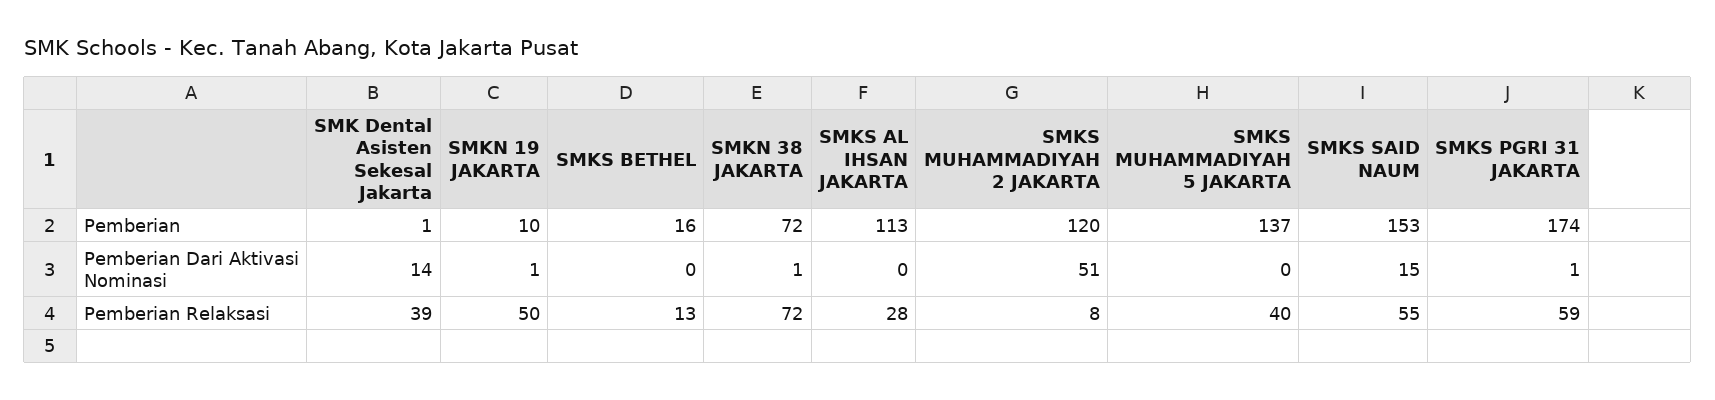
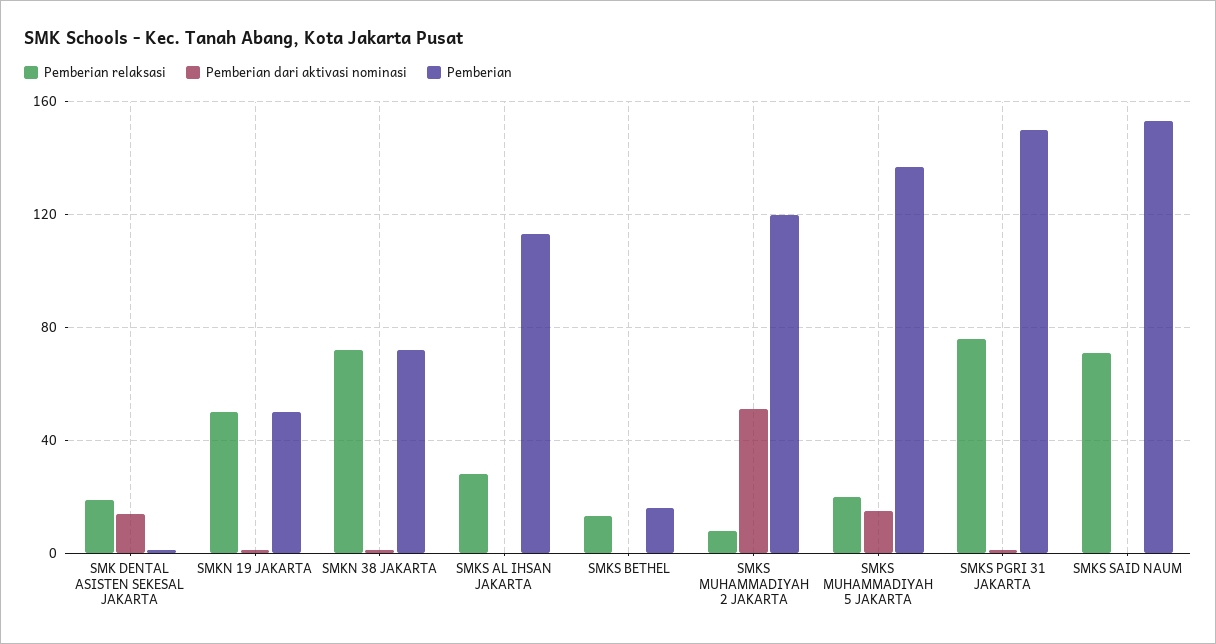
Pemberian, SMKN 19 JAKARTA: 10 -> 50
Pemberian, SMKS PGRI 31 JAKARTA: 174 -> 150
Pemberian Dari Aktivasi Nominasi, SMKS MUHAMMADIYAH 5 JAKARTA: 0 -> 15
Pemberian Dari Aktivasi Nominasi, SMKS SAID NAUM: 15 -> 0
Pemberian Relaksasi, SMK Dental Asisten Sekesal Jakarta: 39 -> 20
Pemberian Relaksasi, SMKS MUHAMMADIYAH 5 JAKARTA: 40 -> 20
Pemberian Relaksasi, SMKS SAID NAUM: 55 -> 70
Pemberian Relaksasi, SMKS PGRI 31 JAKARTA: 59 -> 75

